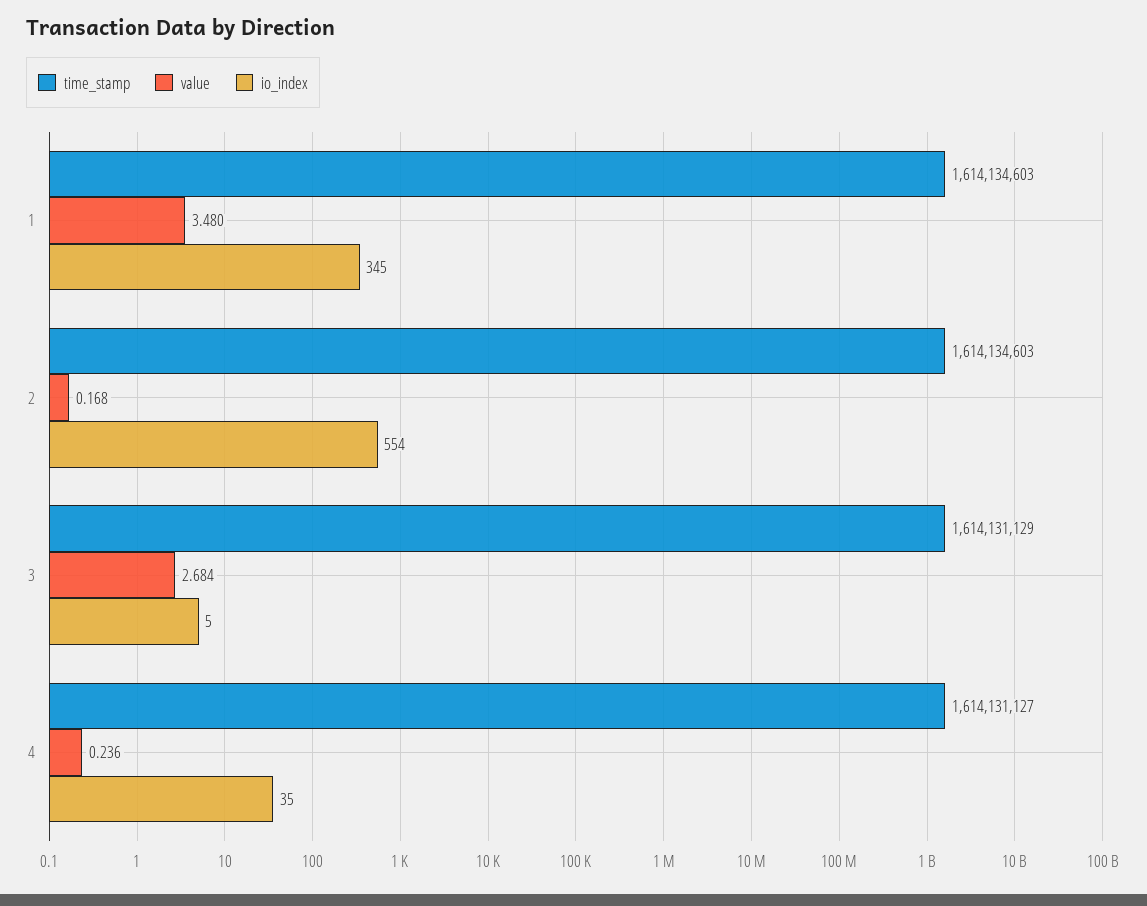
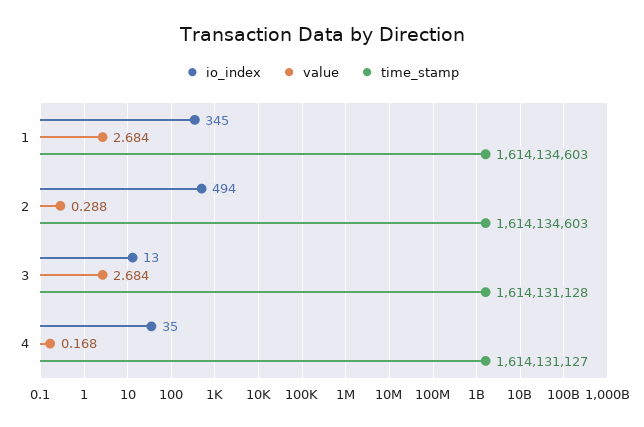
value, 1: 3.48 -> 2.684
value, 2: 0.168 -> 0.288
io_index, 2: 554 -> 494
time_stamp, 3: 1614131129 -> 1614131128
io_index, 3: 5 -> 13
value, 4: 0.236 -> 0.168

